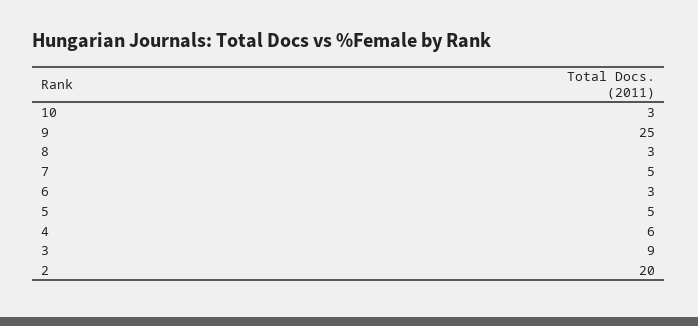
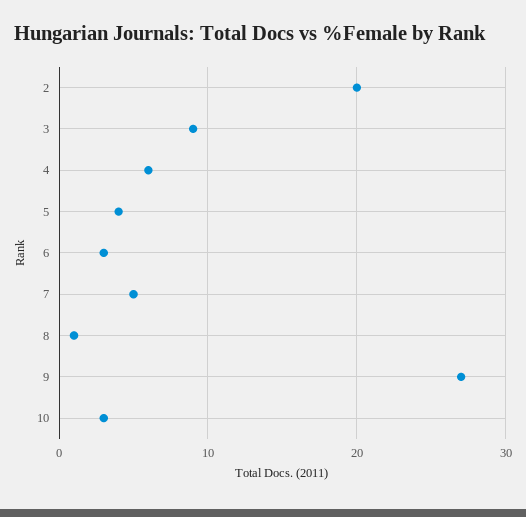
9: 25 -> 27
8: 3 -> 1
5: 5 -> 4

